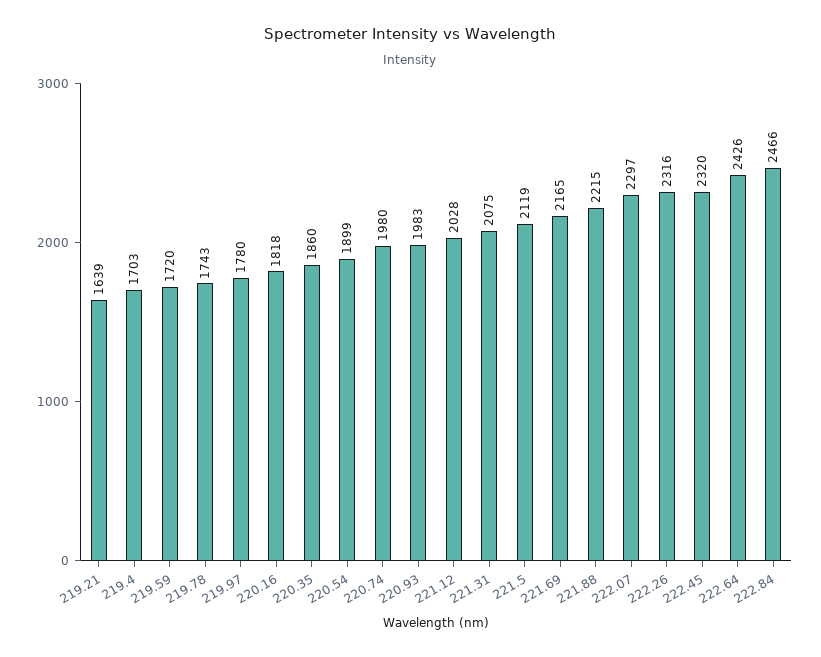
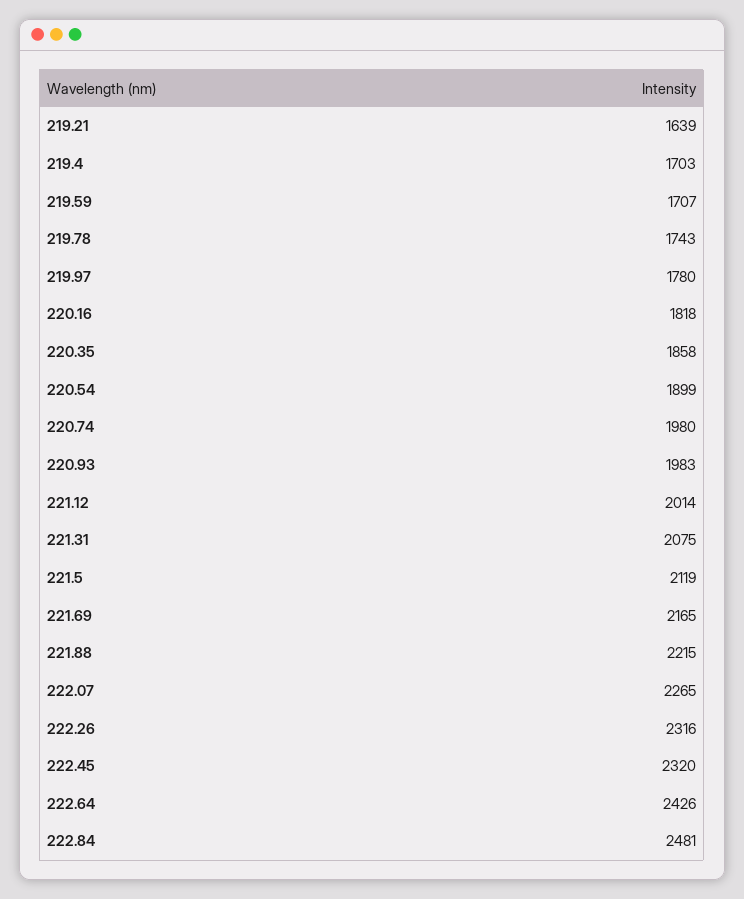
219.59: 1720 -> 1707
220.35: 1860 -> 1858
221.12: 2028 -> 2014
222.07: 2297 -> 2265
222.84: 2466 -> 2481

